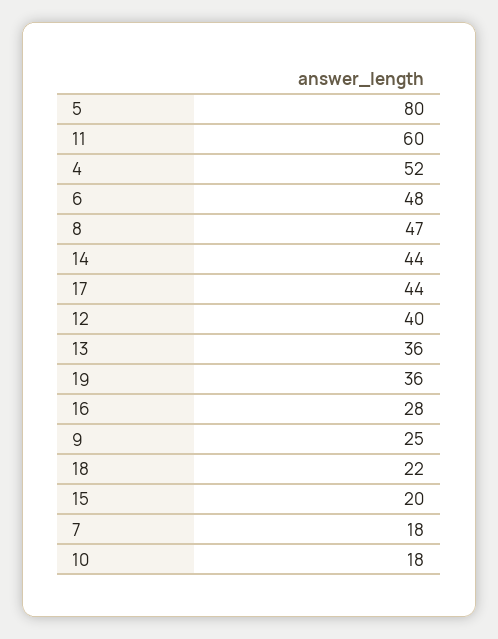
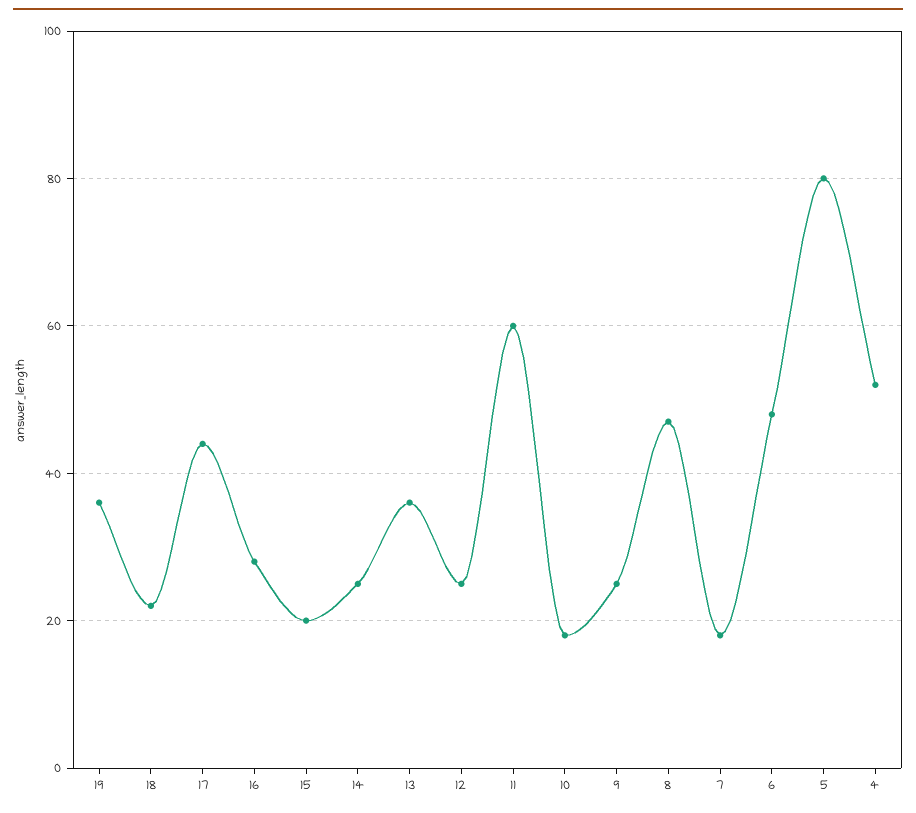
14: 44 -> 25
12: 40 -> 25

